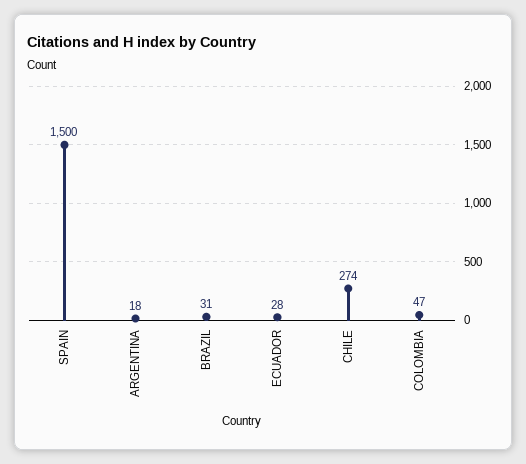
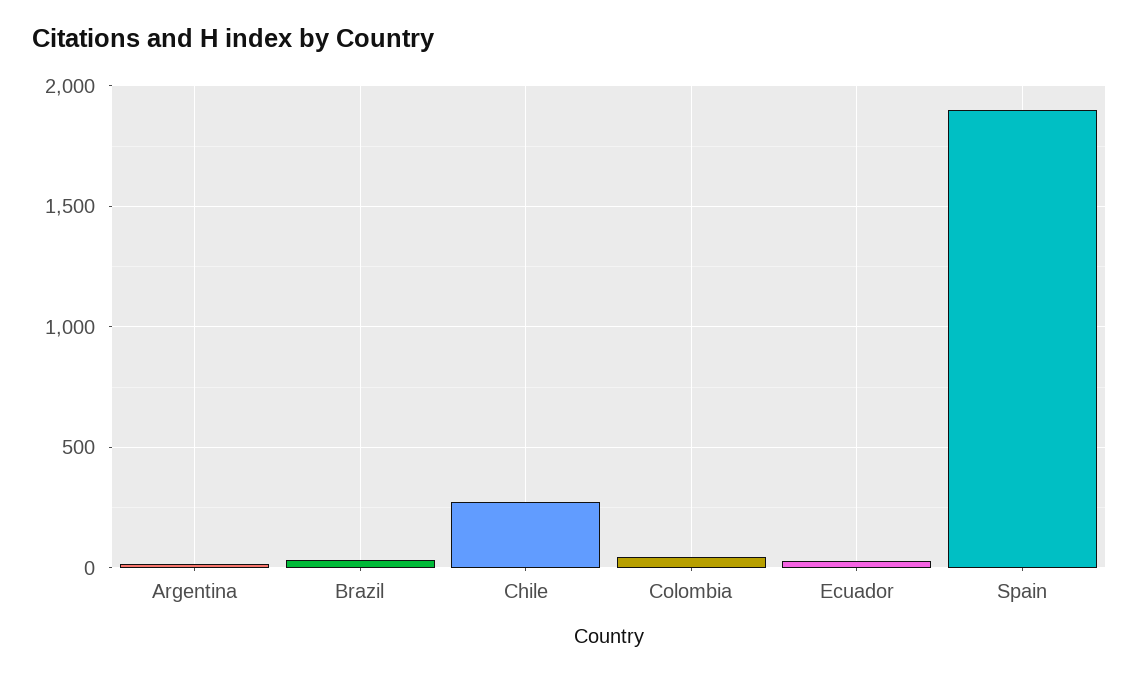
SPAIN: 1500 -> 1900

